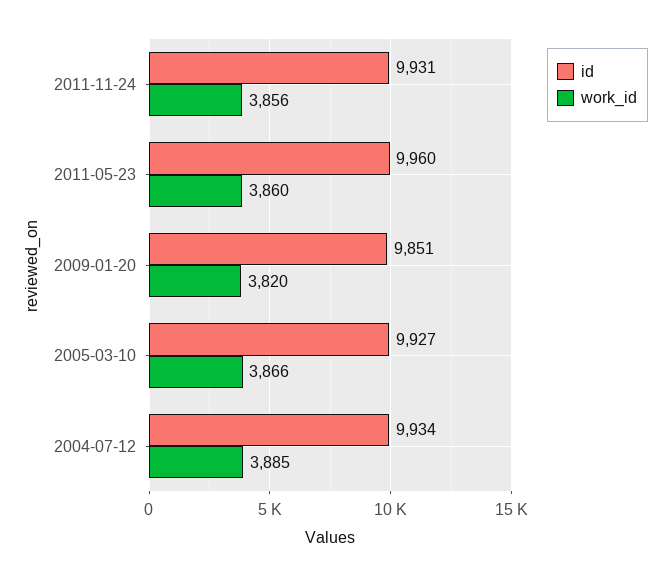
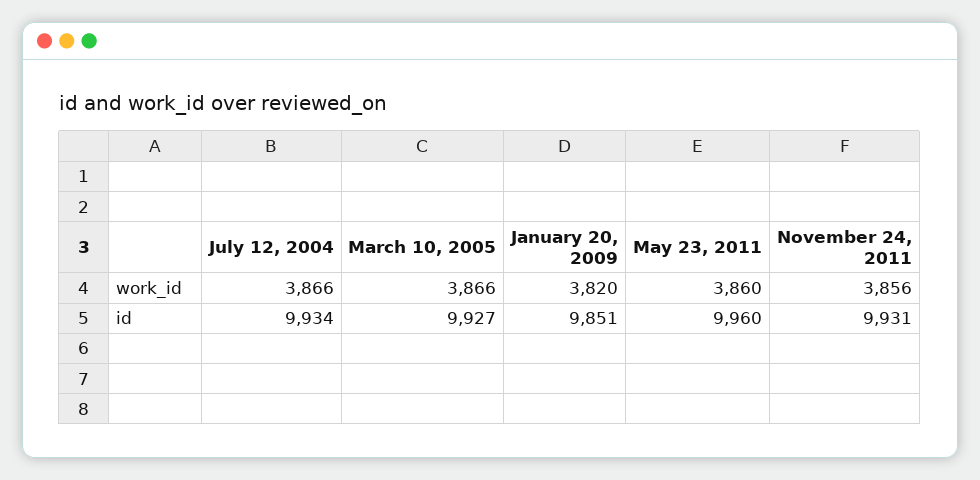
work_id, 2004-07-12: 3885 -> 3866

